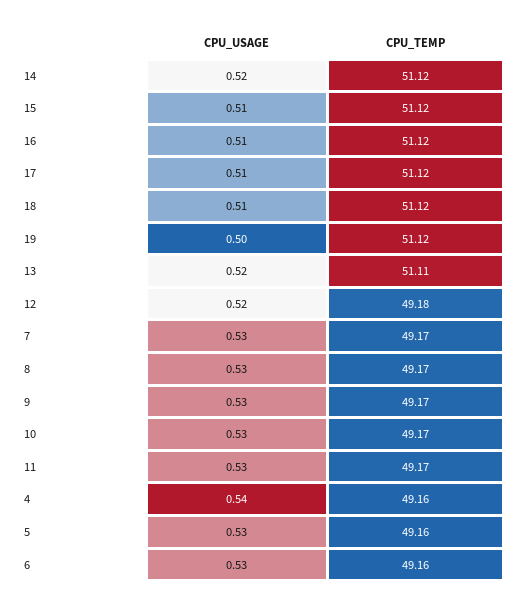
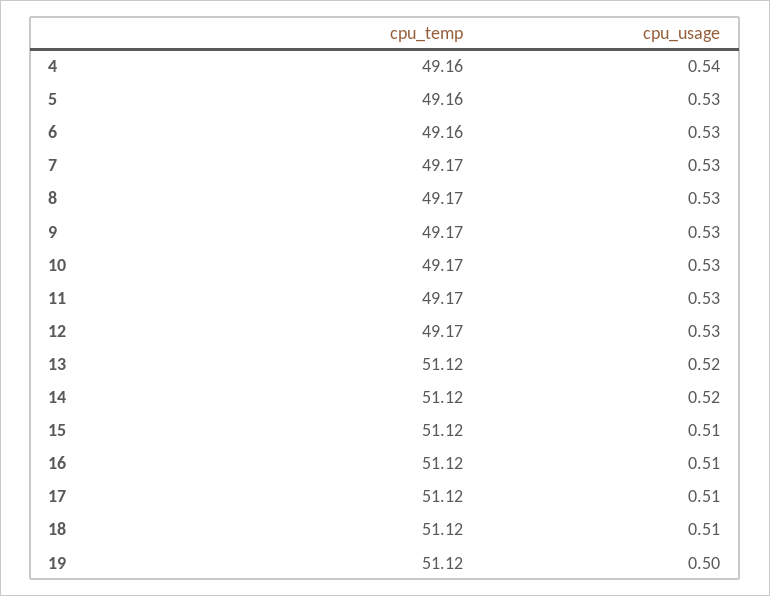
CPU_TEMP, 13: 51.11 -> 51.12
CPU_USAGE, 12: 0.52 -> 0.53
CPU_TEMP, 12: 49.18 -> 49.17

